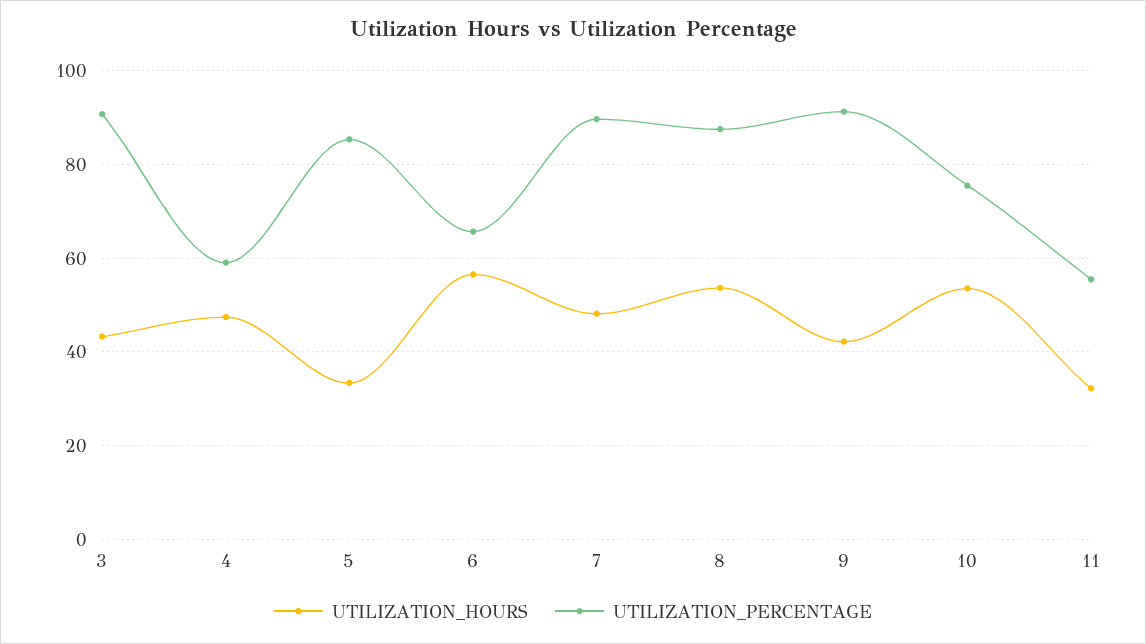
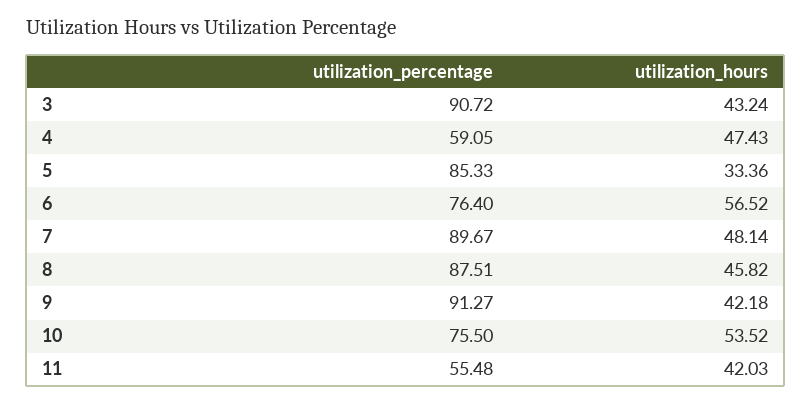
UTILIZATION_PERCENTAGE, 6: 66 -> 76.4
UTILIZATION_HOURS, 8: 54 -> 45.82
UTILIZATION_HOURS, 11: 32 -> 42.03

